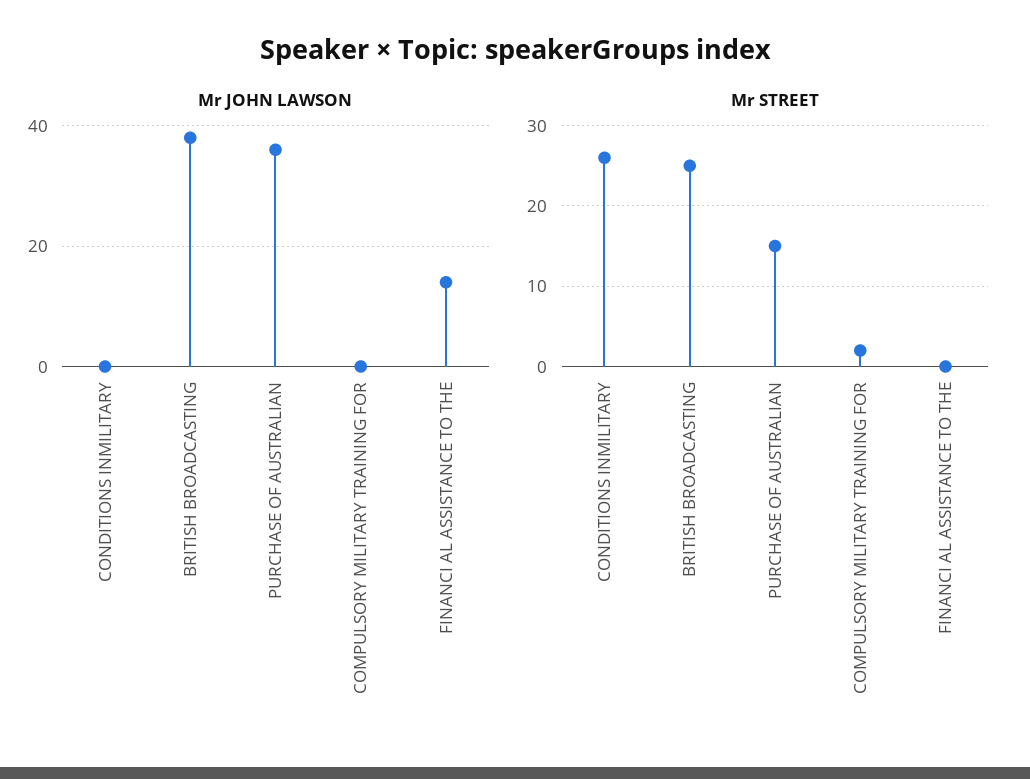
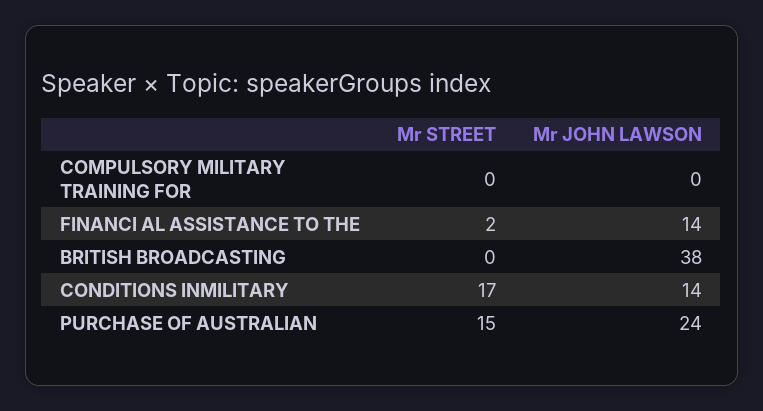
Mr JOHN LAWSON, CONDITIONS INMILITARY: 0 -> 14
Mr JOHN LAWSON, PURCHASE OF AUSTRALIAN: 35 -> 24
Mr STREET, CONDITIONS INMILITARY: 26 -> 17
Mr STREET, BRITISH BROADCASTING: 25 -> 0
Mr STREET, COMPULSORY MILITARY TRAINING FOR: 2 -> 0
Mr STREET, FINANCI AL ASSISTANCE TO THE: 0 -> 2

